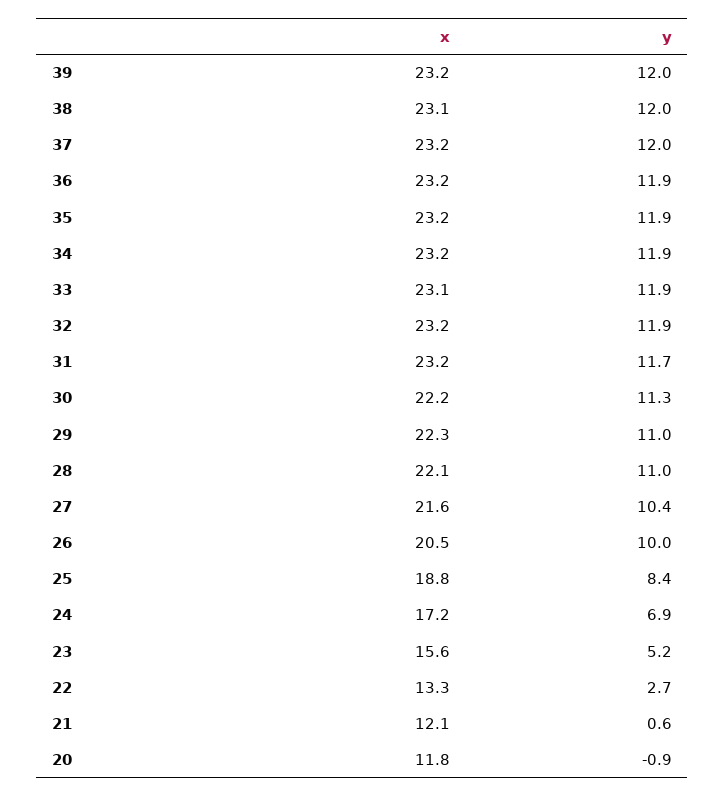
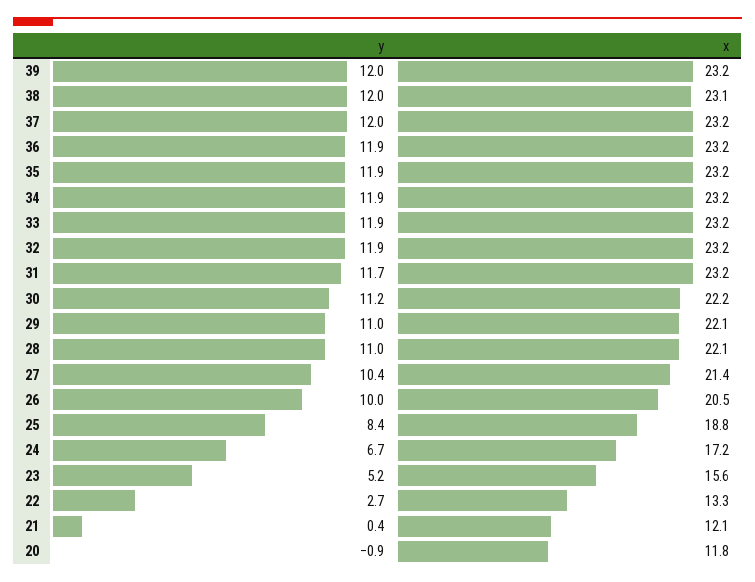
x, 33: 23.1 -> 23.2
y, 30: 11.3 -> 11.2
x, 29: 22.3 -> 22.1
x, 27: 21.6 -> 21.4
y, 24: 6.9 -> 6.7
y, 21: 0.6 -> 0.4

